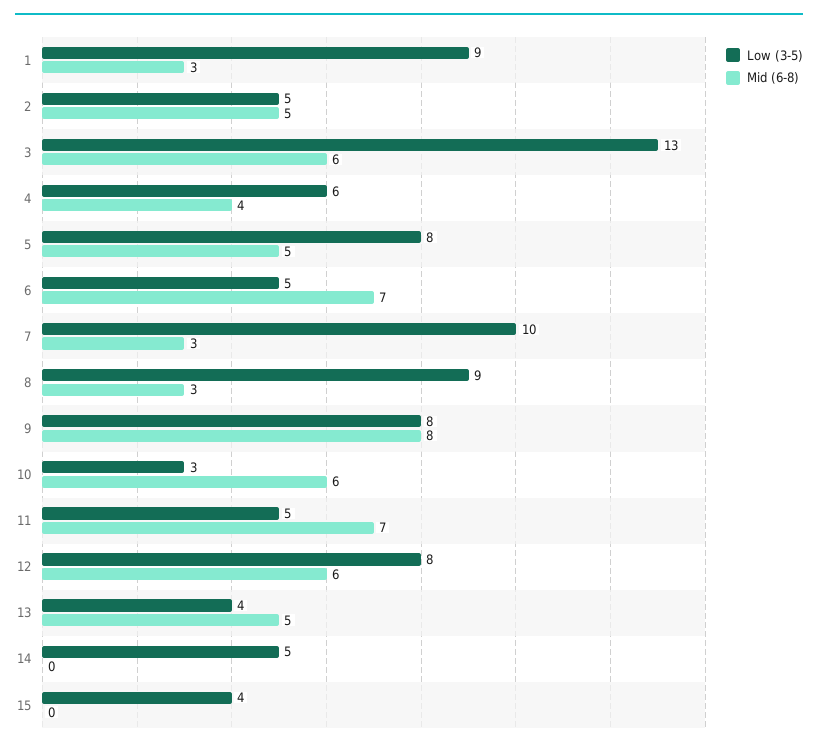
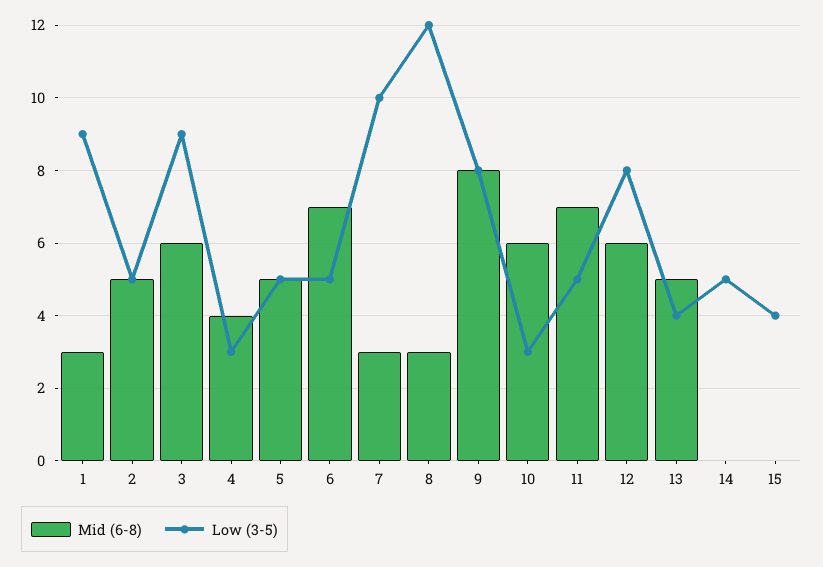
Low (3-5), 3: 13 -> 9
Low (3-5), 4: 6 -> 3
Low (3-5), 5: 8 -> 5
Low (3-5), 8: 9 -> 12

